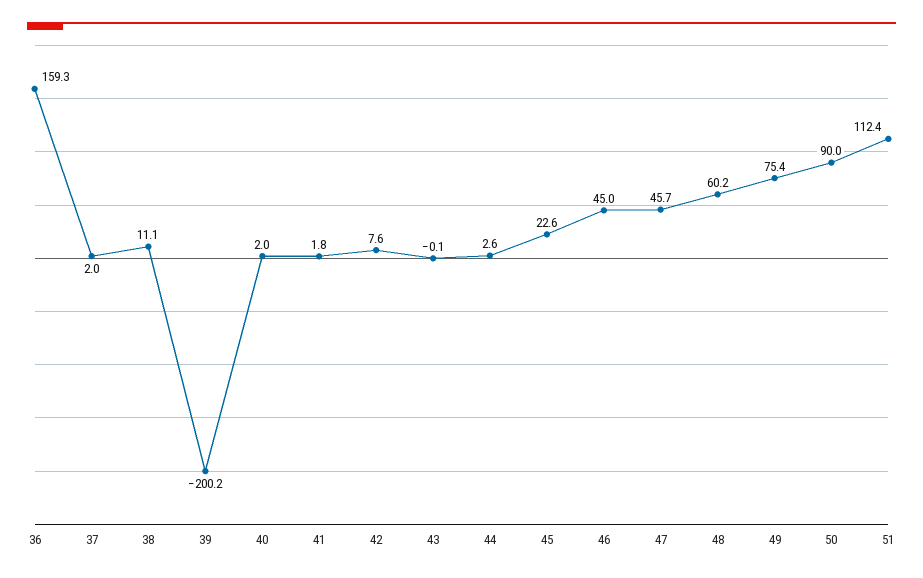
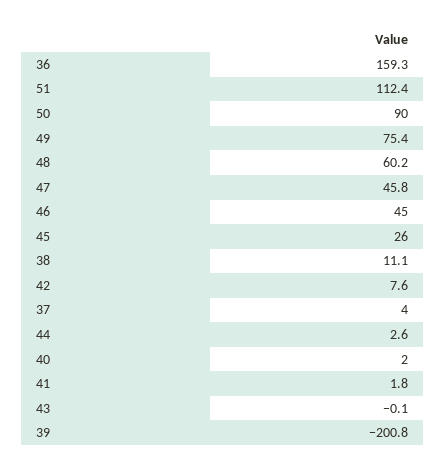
37: 2 -> 4
39: -200.2 -> -200.8
45: 22.6 -> 26
47: 45.7 -> 45.8

